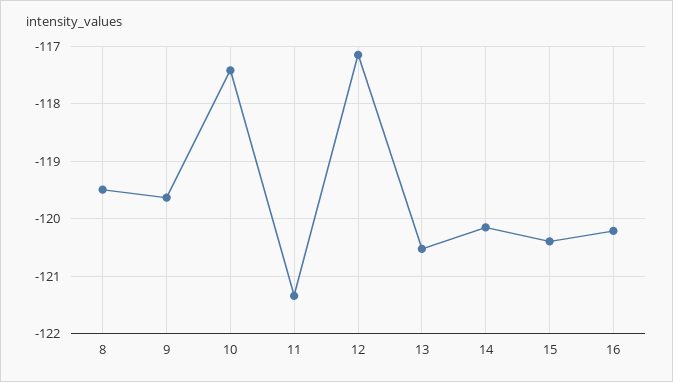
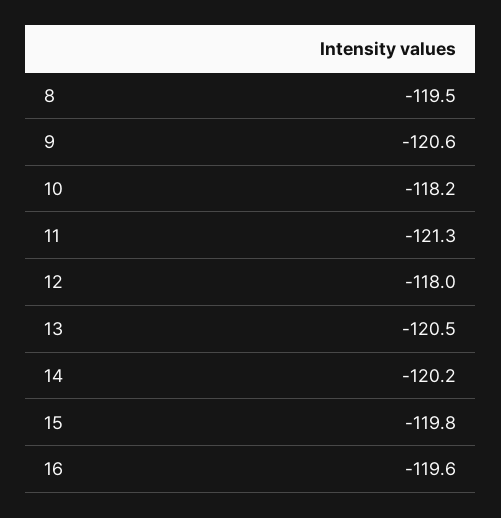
9: -119.6 -> -120.6
10: -117.4 -> -118.2
12: -117.2 -> -118
15: -120.4 -> -119.8
16: -120.2 -> -119.6

